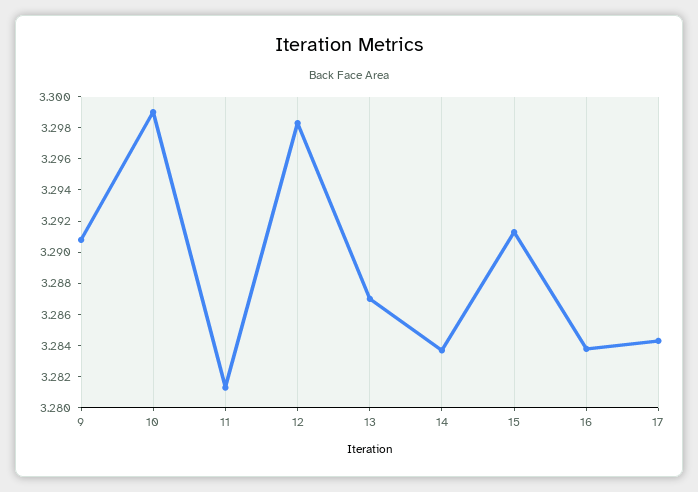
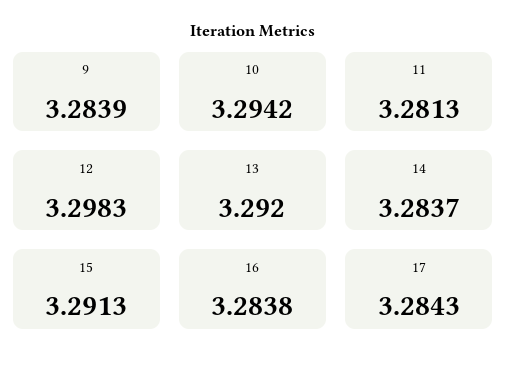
9: 3.291 -> 3.2839
10: 3.299 -> 3.2942
13: 3.287 -> 3.292

